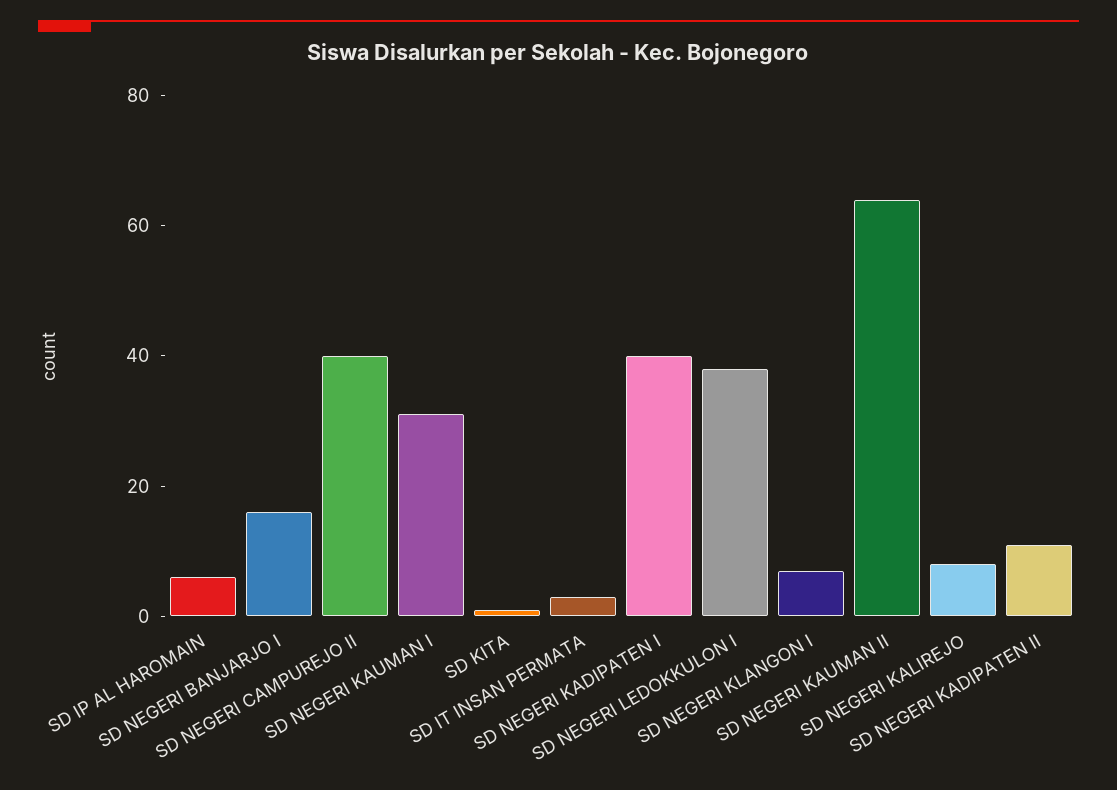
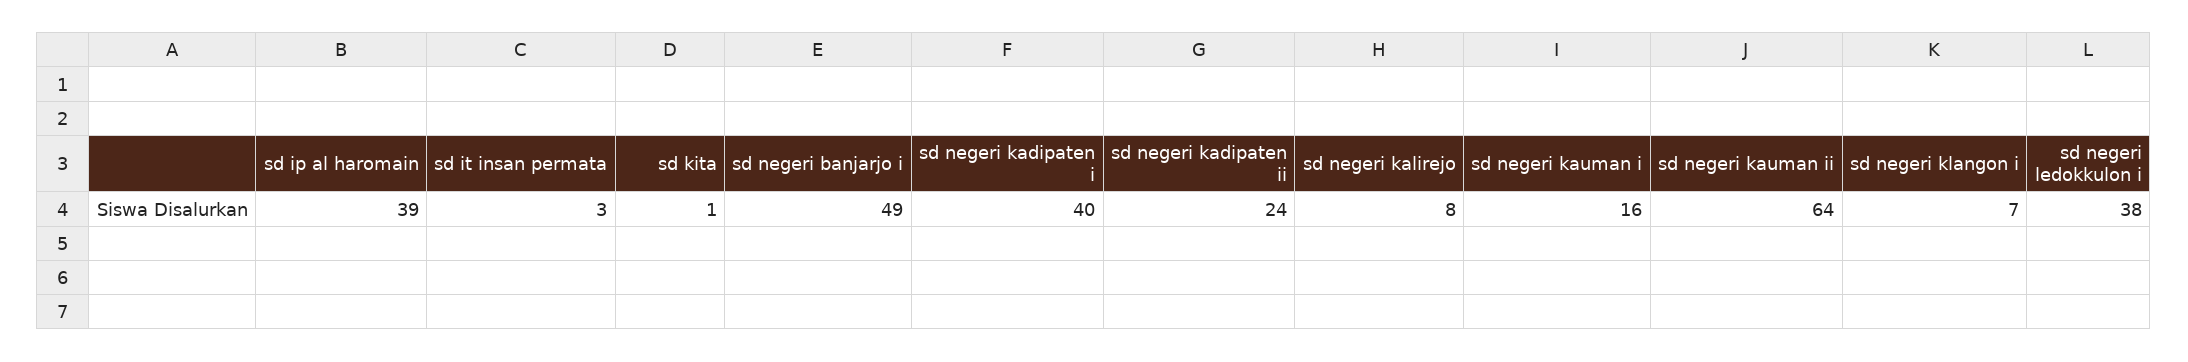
SD IP AL HAROMAIN: 5 -> 39
SD NEGERI BANJARJO I: 15 -> 49
SD NEGERI CAMPUREJO II: 40 -> none
SD NEGERI KAUMAN I: 30 -> 16
SD NEGERI KADIPATEN II: 10 -> 24

